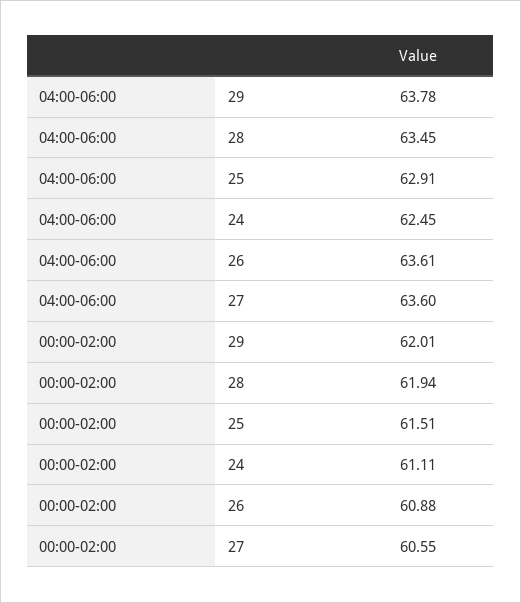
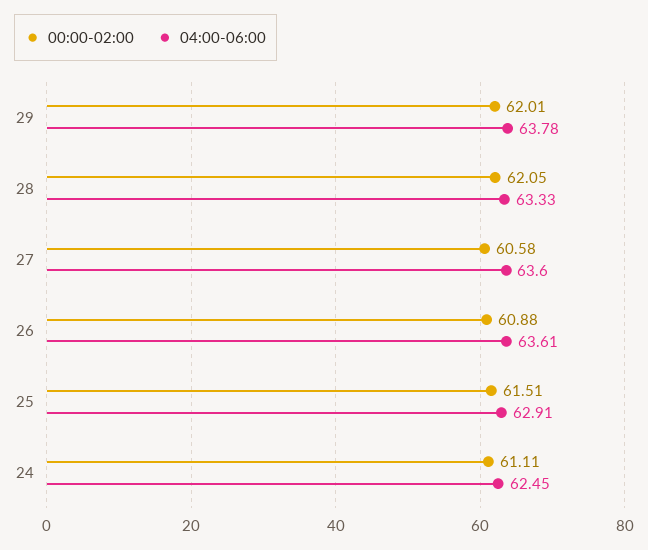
04:00-06:00, 28: 63.45 -> 63.33
00:00-02:00, 28: 61.94 -> 62.05
00:00-02:00, 27: 60.55 -> 60.58

